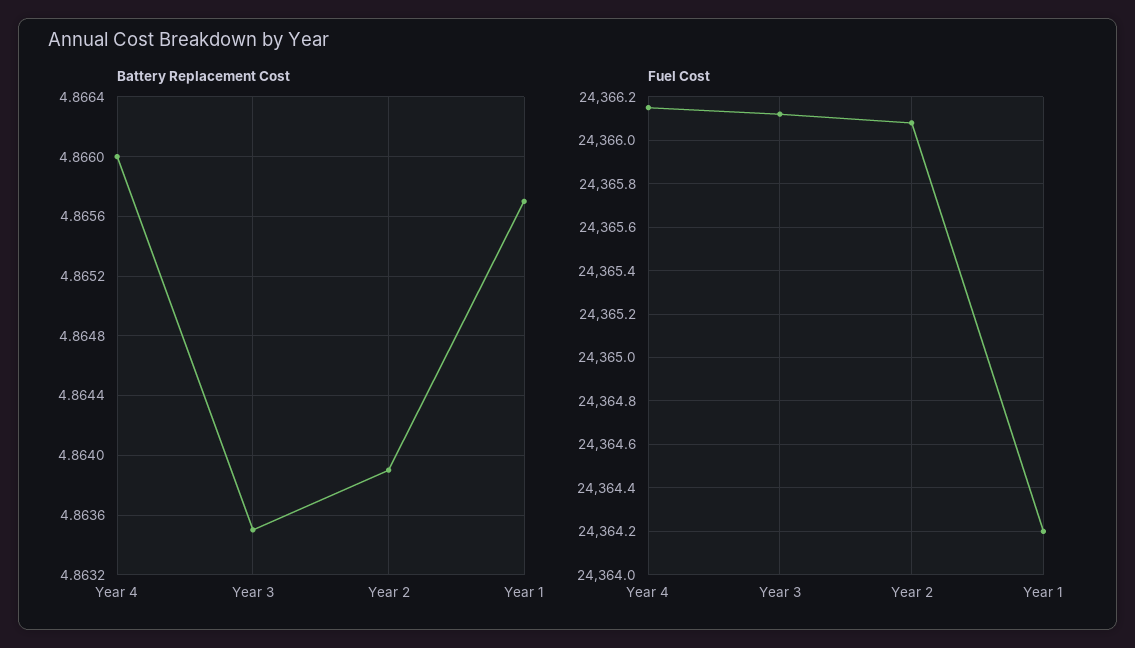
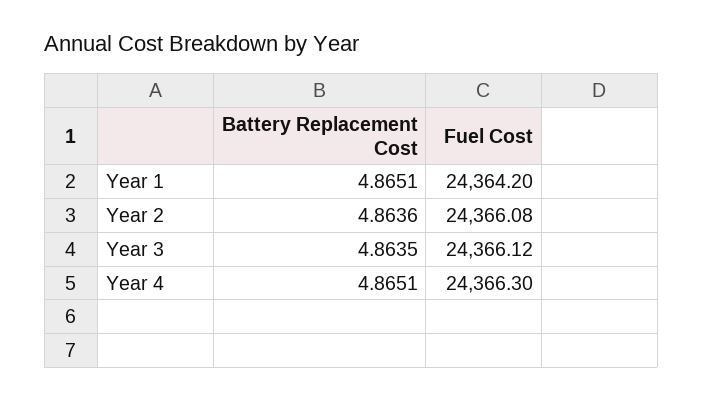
Battery Replacement Cost, Year 4: 4.866 -> 4.8651
Battery Replacement Cost, Year 2: 4.8639 -> 4.8636
Battery Replacement Cost, Year 1: 4.8657 -> 4.8651
Fuel Cost, Year 4: 24366.15 -> 24366.3

